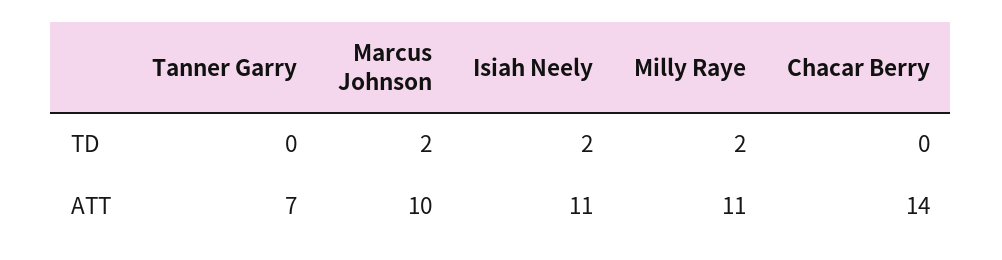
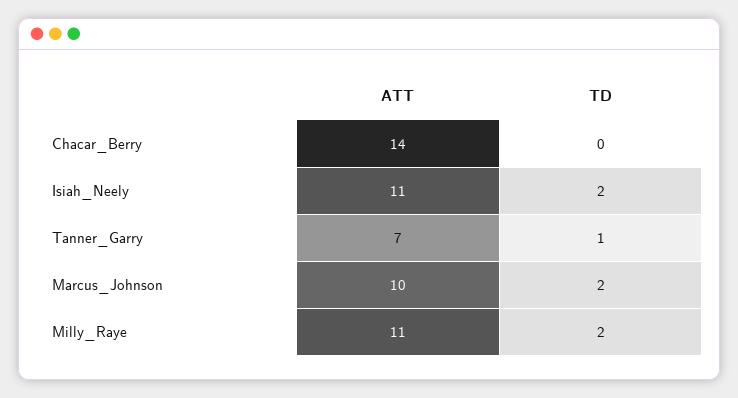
Tanner Garry, TD: 0 -> 1

